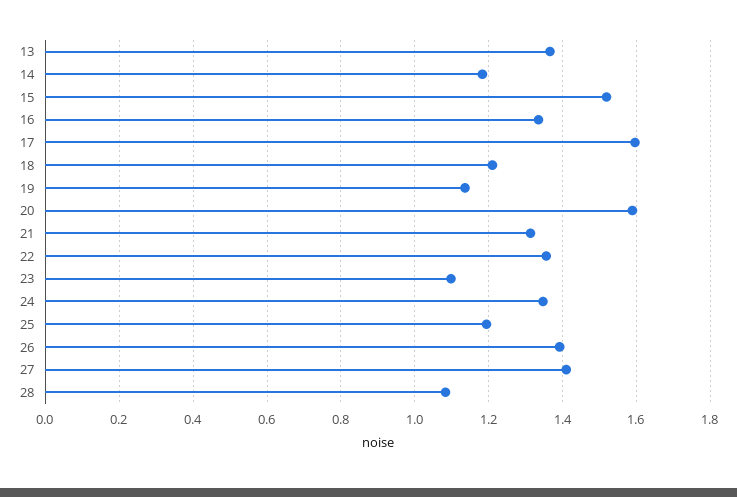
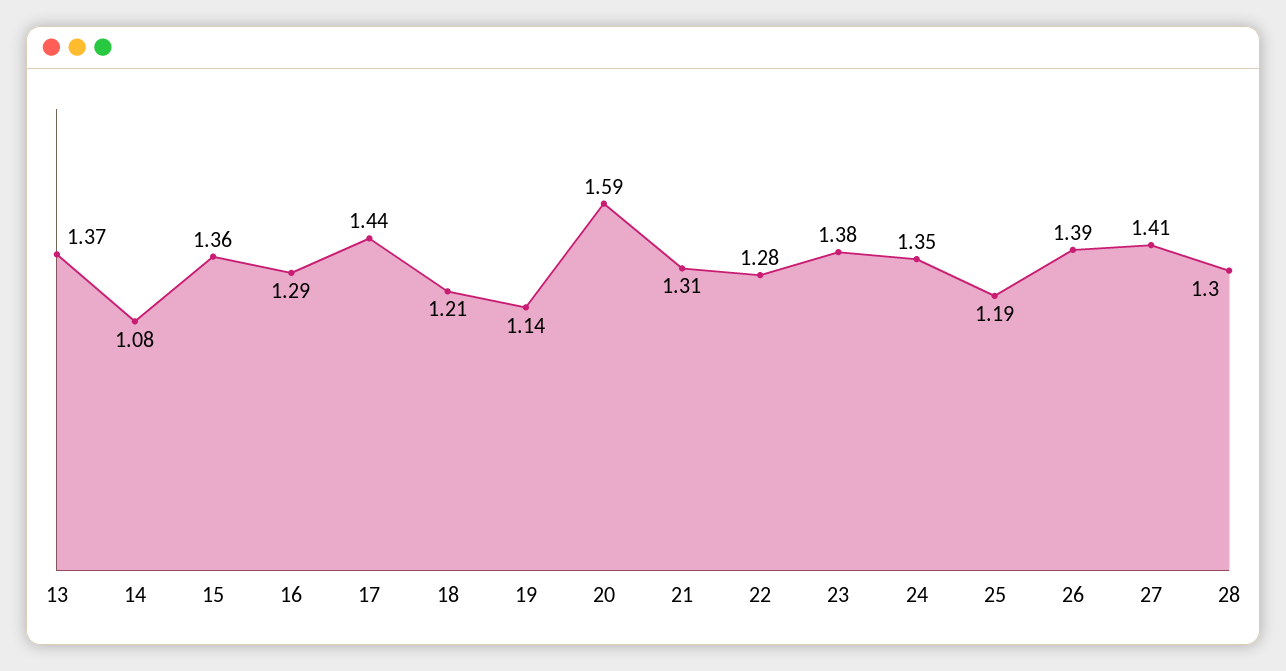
14: 1.18 -> 1.08
15: 1.52 -> 1.36
16: 1.34 -> 1.29
17: 1.6 -> 1.44
22: 1.36 -> 1.28
23: 1.1 -> 1.38
28: 1.08 -> 1.3

